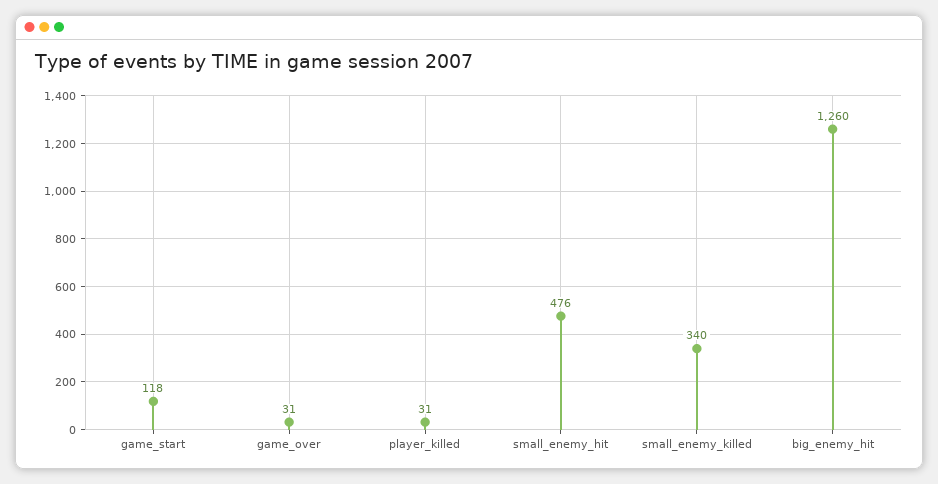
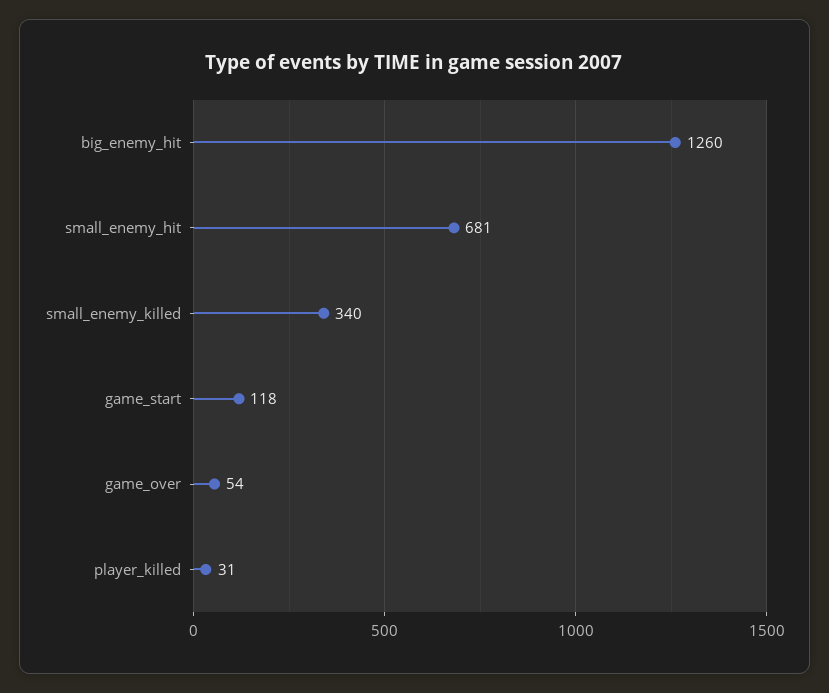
game_over: 31 -> 54
small_enemy_hit: 476 -> 681

